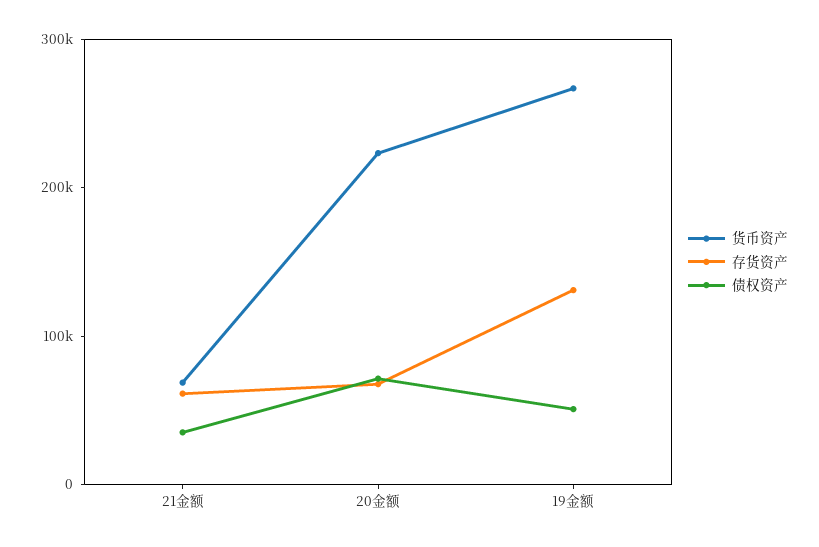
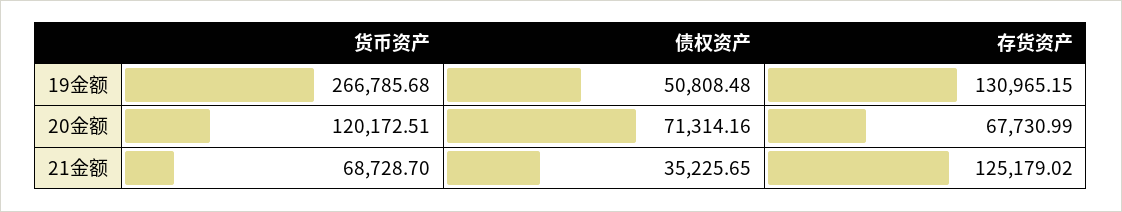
存货资产, 21金额: 60000 -> 125179.02
货币资产, 20金额: 220000 -> 120172.51

